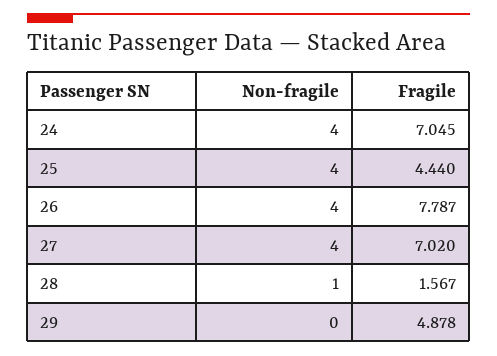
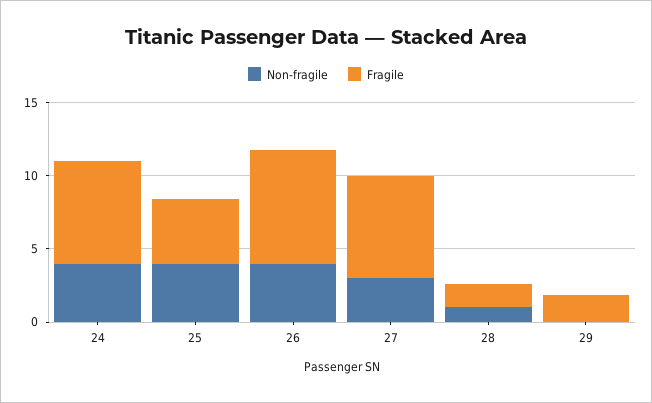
Non-fragile, 27: 4 -> 3
Fragile, 29: 4.878 -> 2

